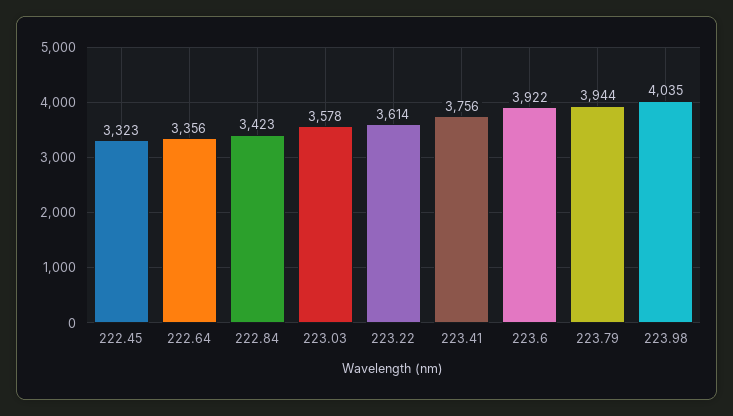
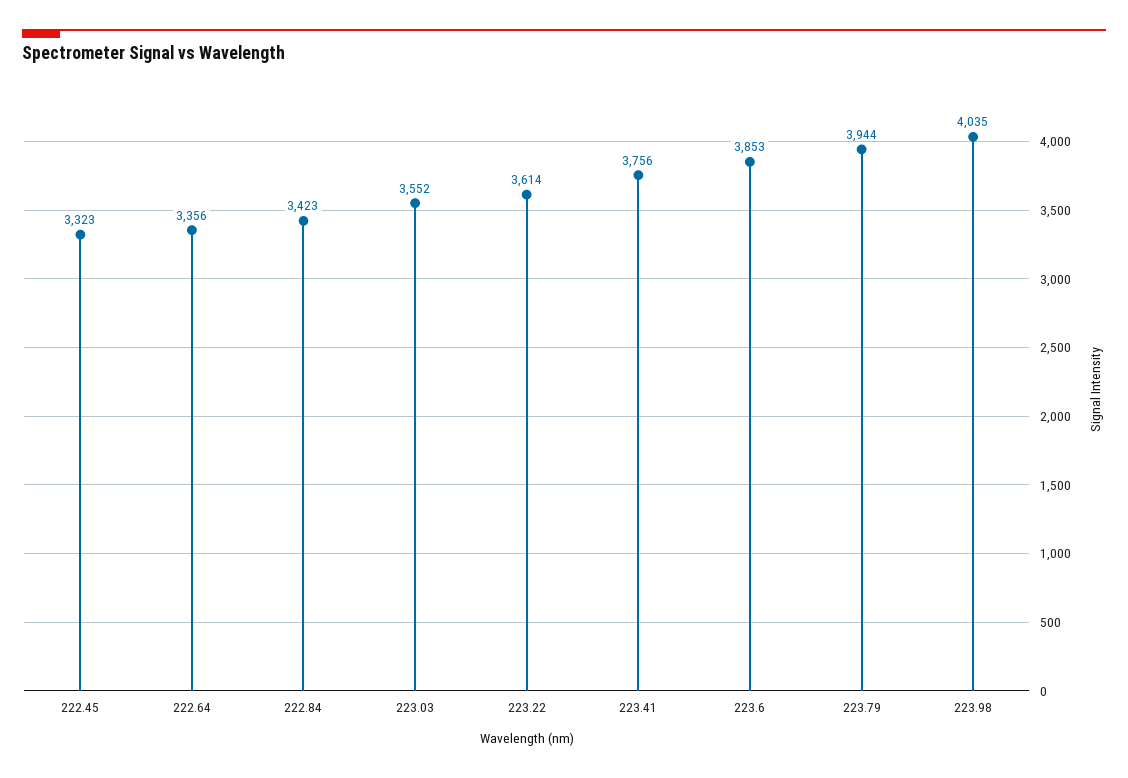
223.03: 3578 -> 3552
223.6: 3922 -> 3853

